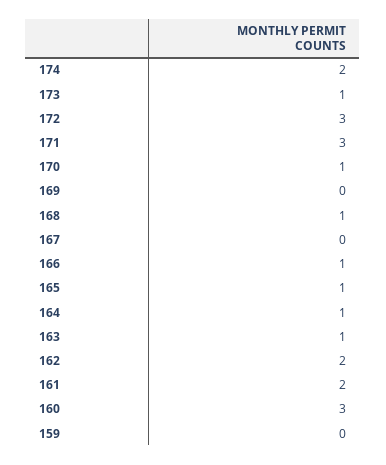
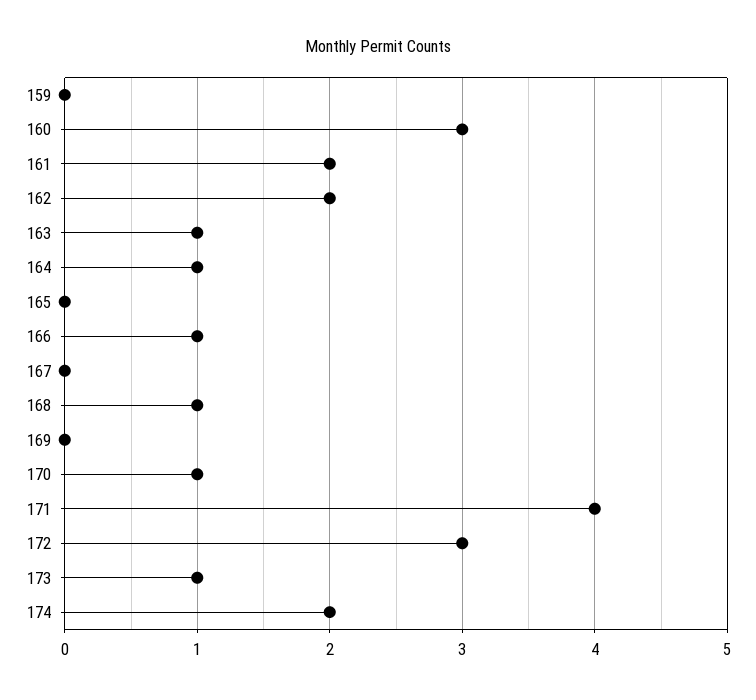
171: 3 -> 4
165: 1 -> 0

